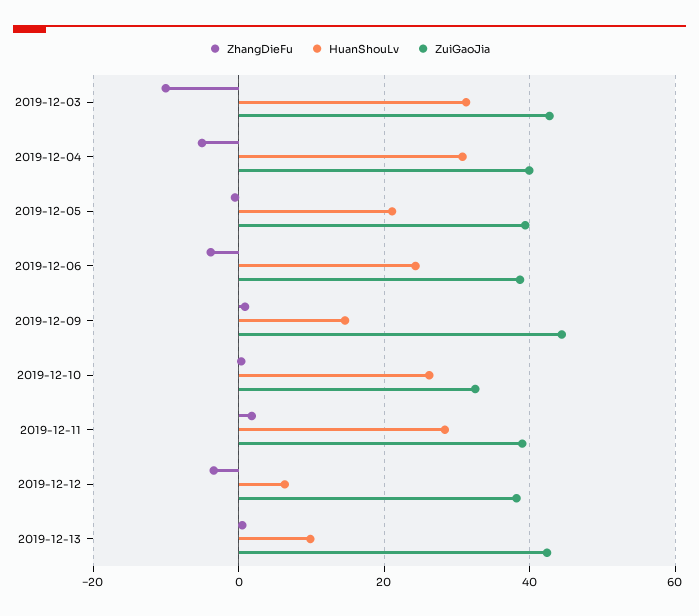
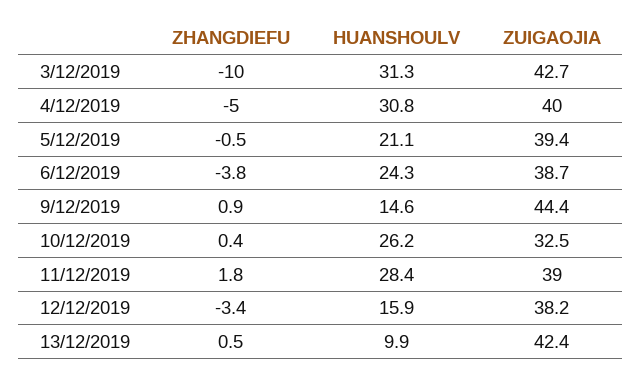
HuanShouLv, 2019-12-12: 6 -> 15.9

